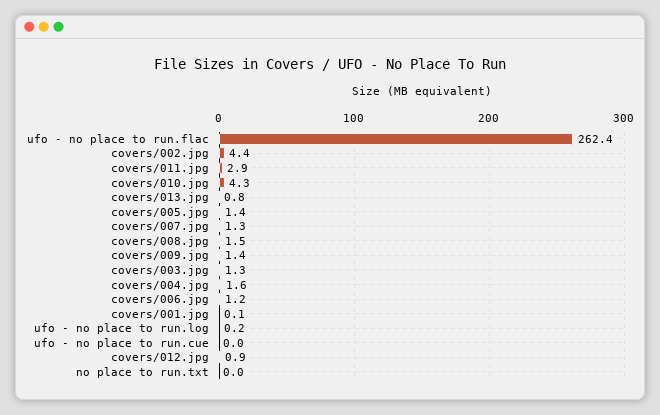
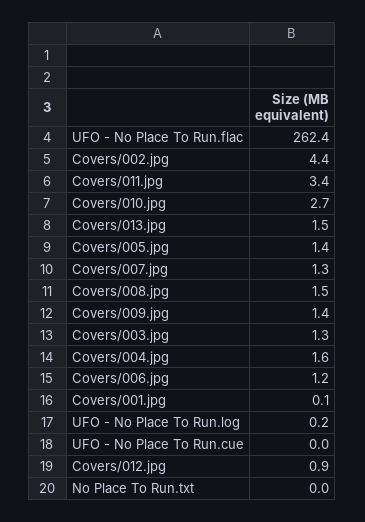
covers/011.jpg: 2.9 -> 3.4
covers/010.jpg: 4.3 -> 2.7
covers/013.jpg: 0.8 -> 1.5

